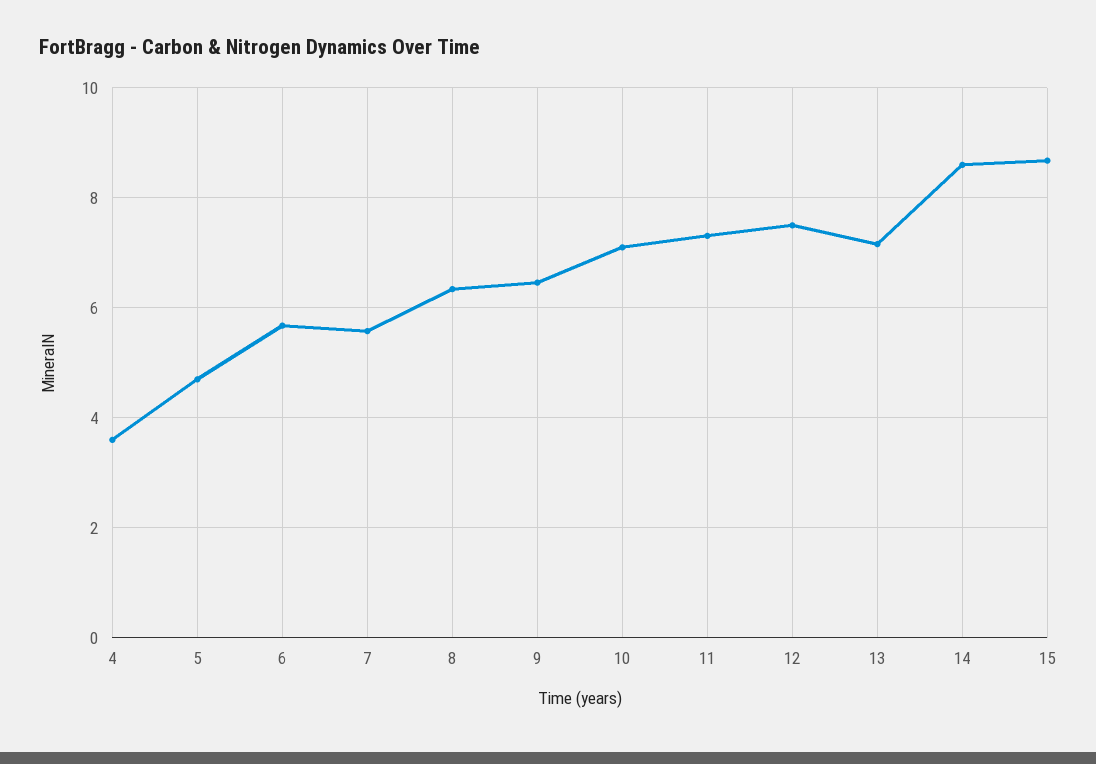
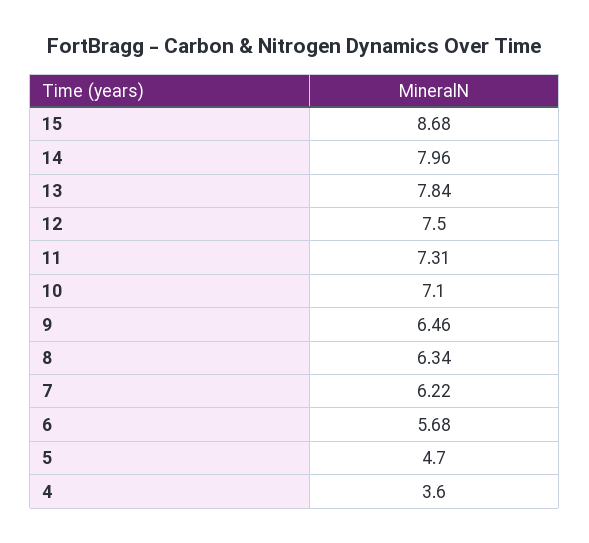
7: 5.6 -> 6.22
13: 7.2 -> 7.84
14: 8.6 -> 7.96

